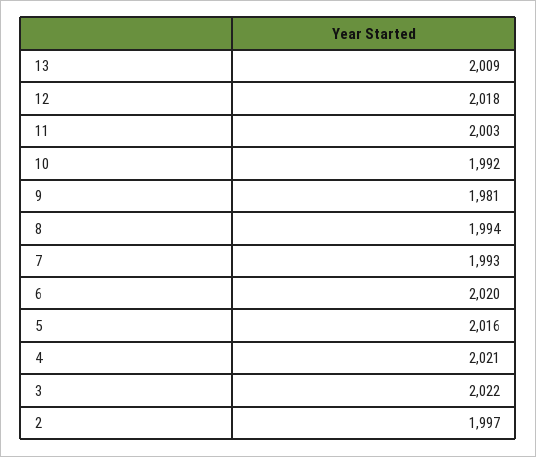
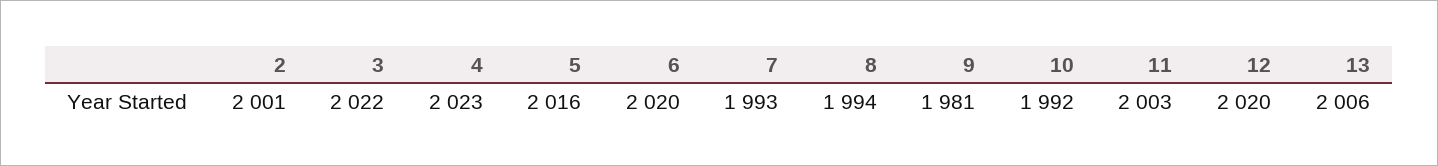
13: 2009 -> 2006
12: 2018 -> 2020
4: 2021 -> 2023
2: 1997 -> 2001

